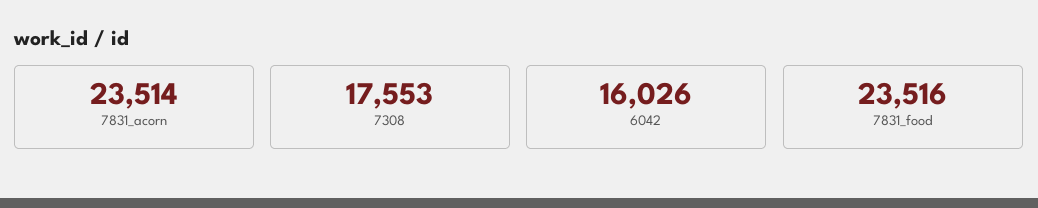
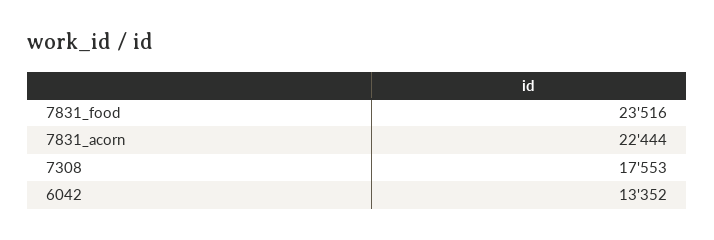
7831_acorn: 23514 -> 22444
6042: 16026 -> 13352

